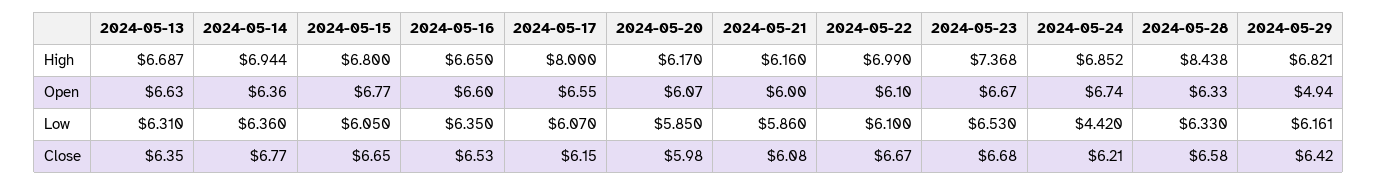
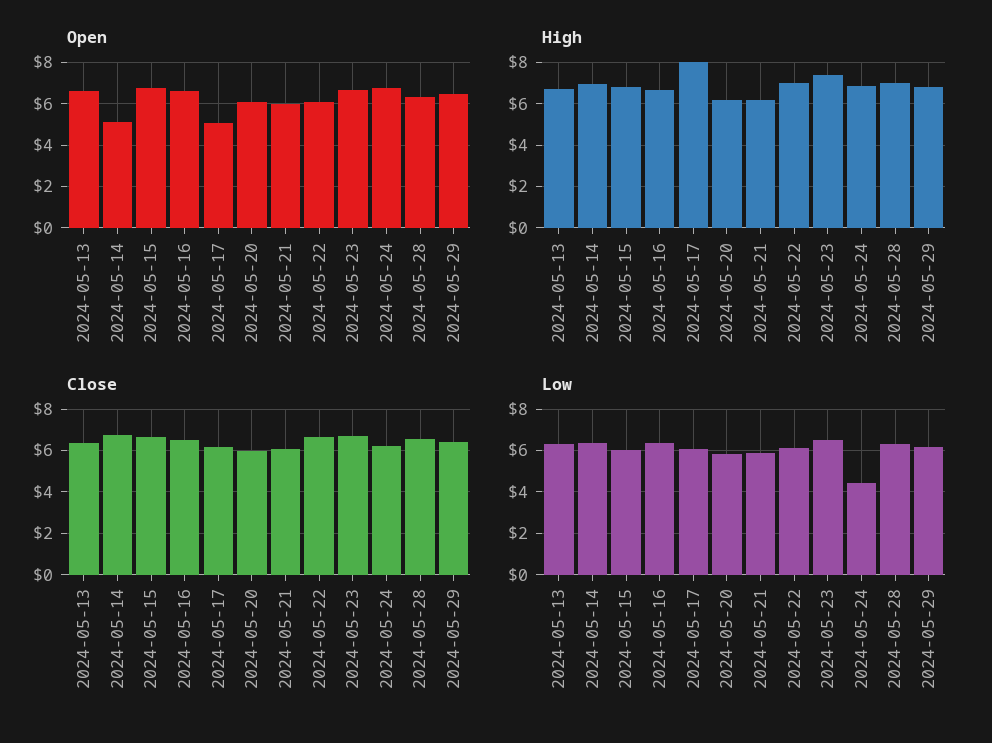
High, 2024-05-28: 8.438 -> 7
Open, 2024-05-14: 6.36 -> 5
Open, 2024-05-17: 6.55 -> 5
Open, 2024-05-29: 4.94 -> 6.5

